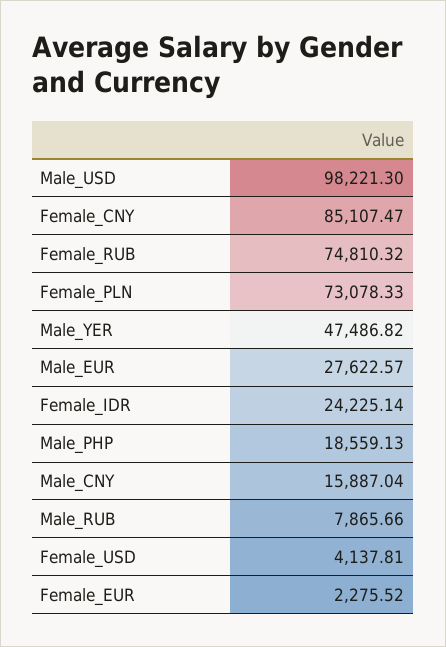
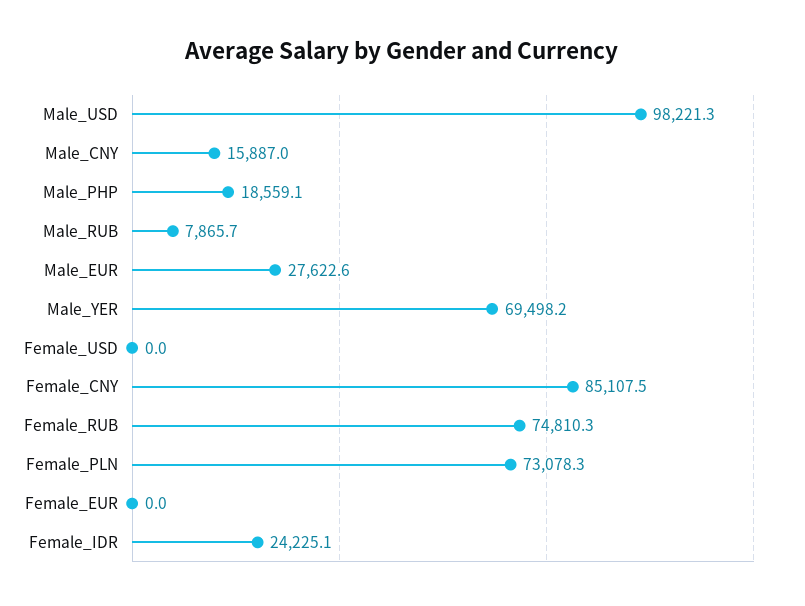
Male_YER: 47486.82 -> 69498.2
Female_USD: 4137.81 -> 0
Female_EUR: 2275.52 -> 0

